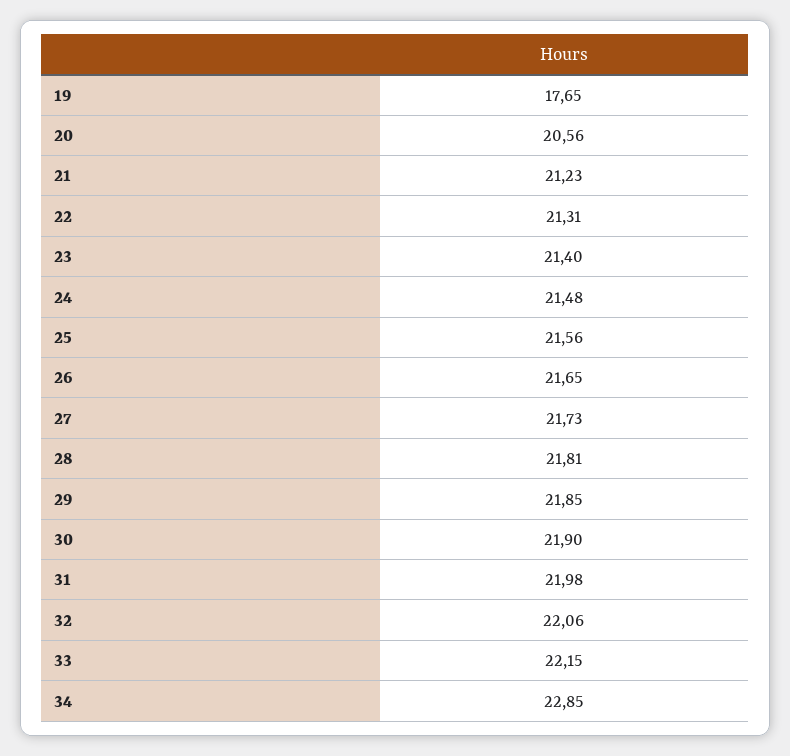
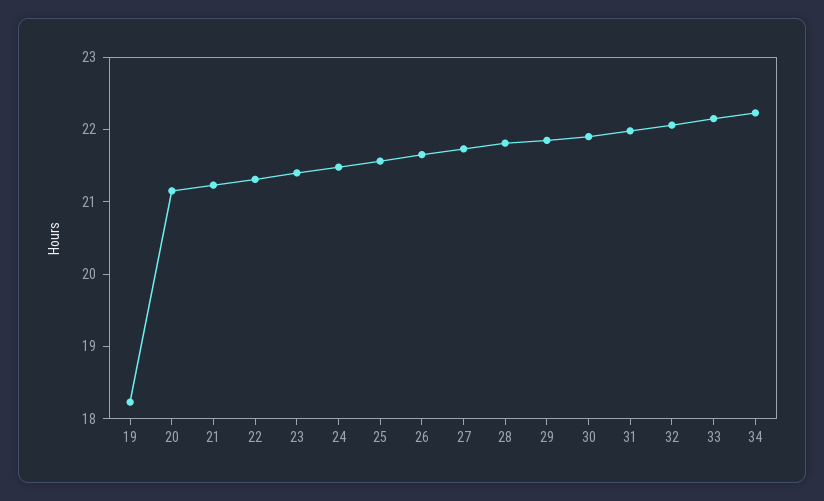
19: 17.65 -> 18.2
20: 20.56 -> 21.2
34: 22.85 -> 22.2

